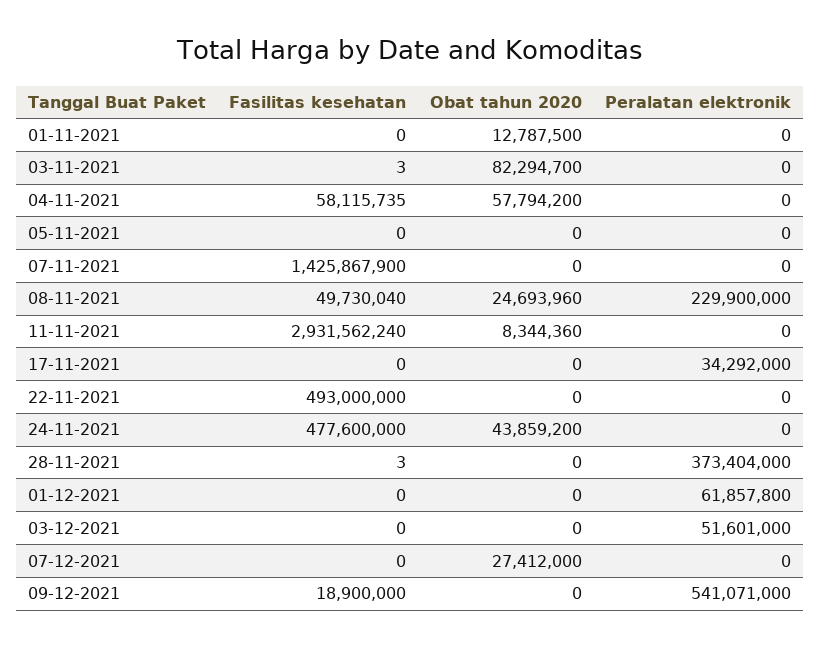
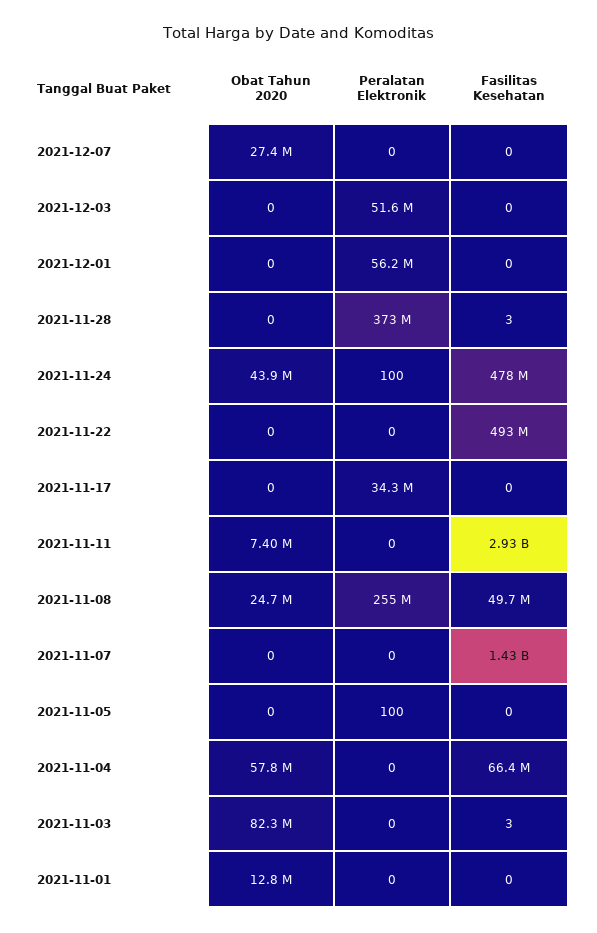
Fasilitas kesehatan, 04-11-2021: 58115735 -> 66400000
Peralatan elektronik, 05-11-2021: 0 -> 100
Peralatan elektronik, 08-11-2021: 229900000 -> 255000000
Obat tahun 2020, 11-11-2021: 8344360 -> 7400000
Peralatan elektronik, 24-11-2021: 0 -> 100
Peralatan elektronik, 01-12-2021: 61857800 -> 56200000
Fasilitas kesehatan, 09-12-2021: 18900000 -> none
Obat tahun 2020, 09-12-2021: 0 -> none
Peralatan elektronik, 09-12-2021: 541071000 -> none

